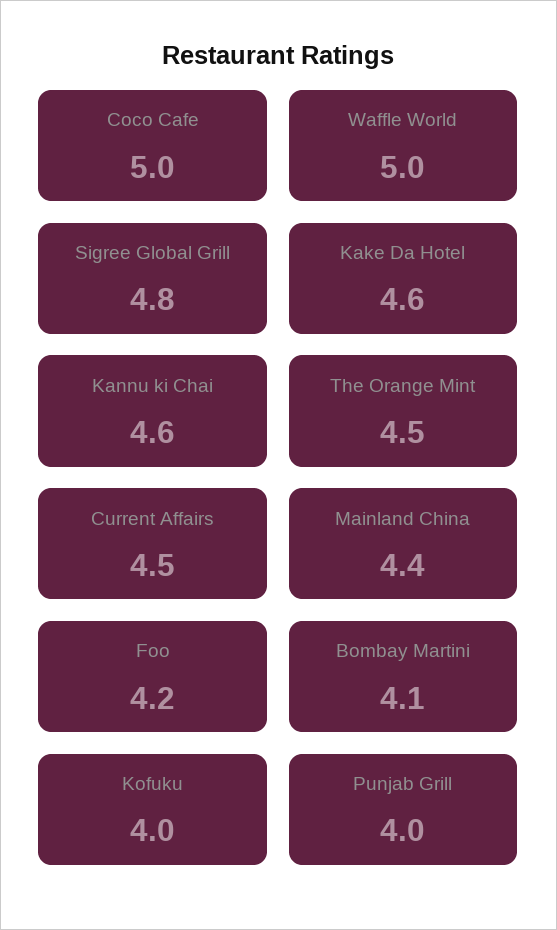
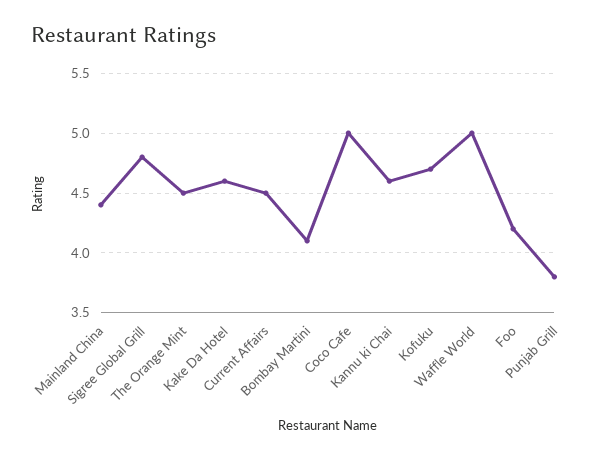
Kofuku: 4 -> 4.7
Punjab Grill: 4 -> 3.8

